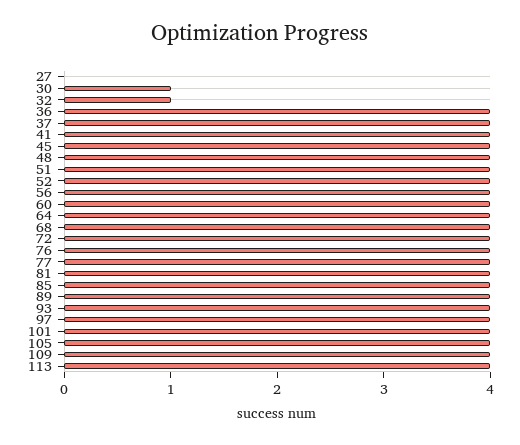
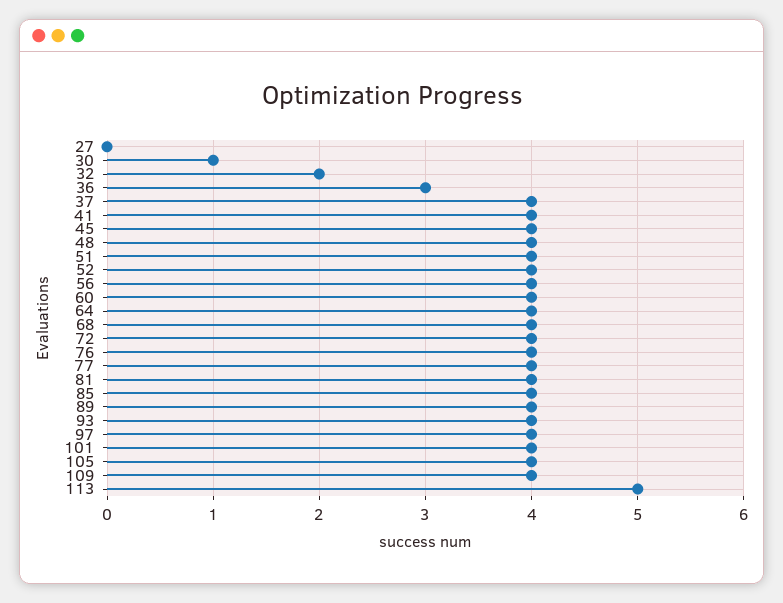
32: 1 -> 2
36: 4 -> 3
113: 4 -> 5

